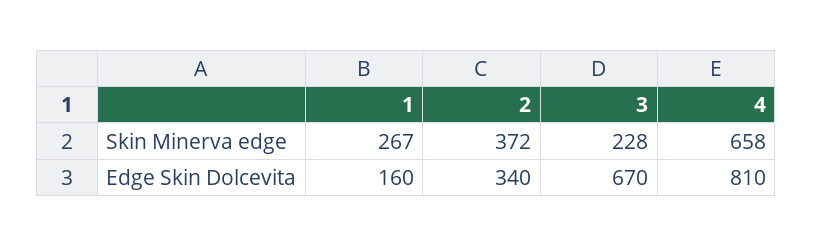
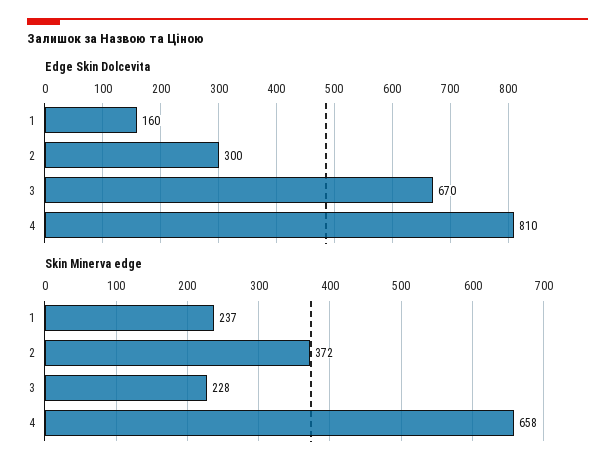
Skin Minerva edge, 1: 267 -> 237
Edge Skin Dolcevita, 2: 340 -> 300

